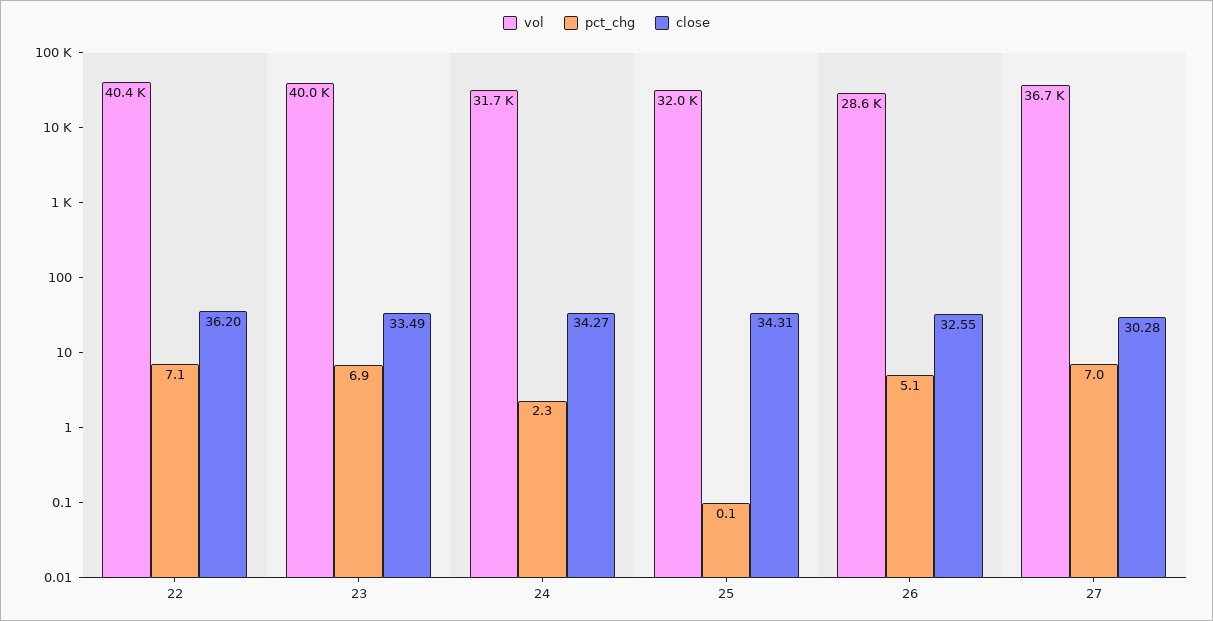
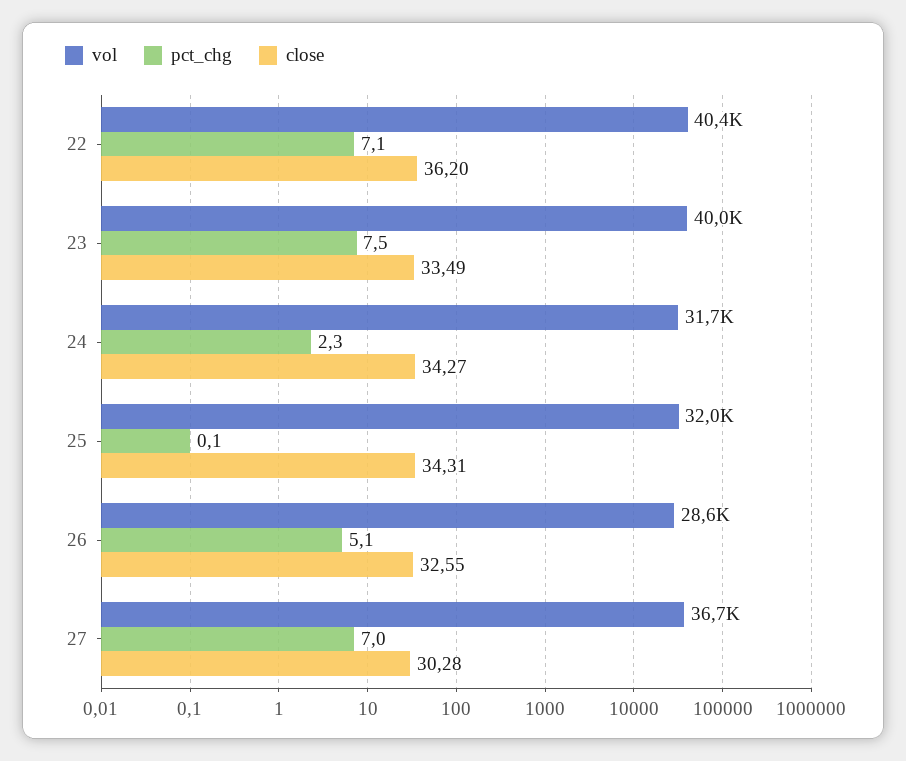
pct_chg, 23: 6.9 -> 7.5

